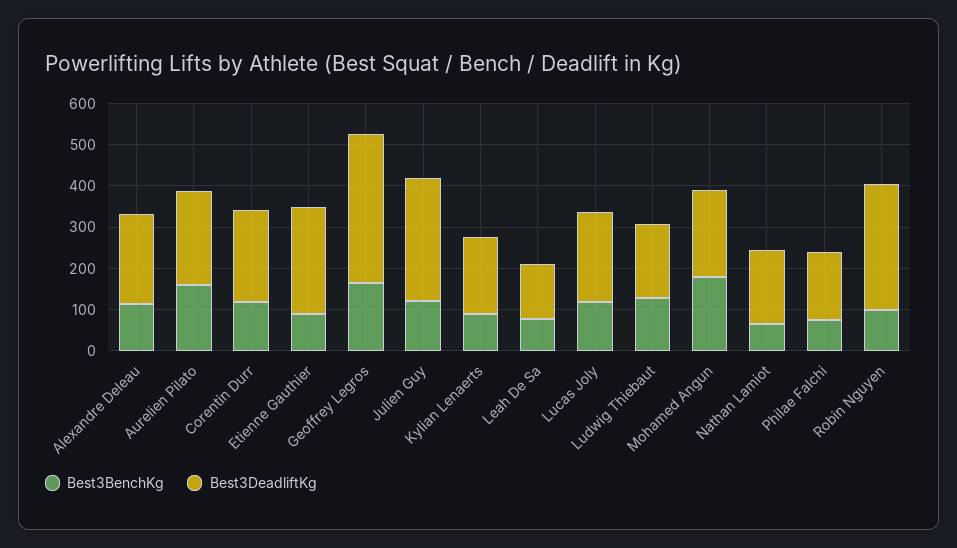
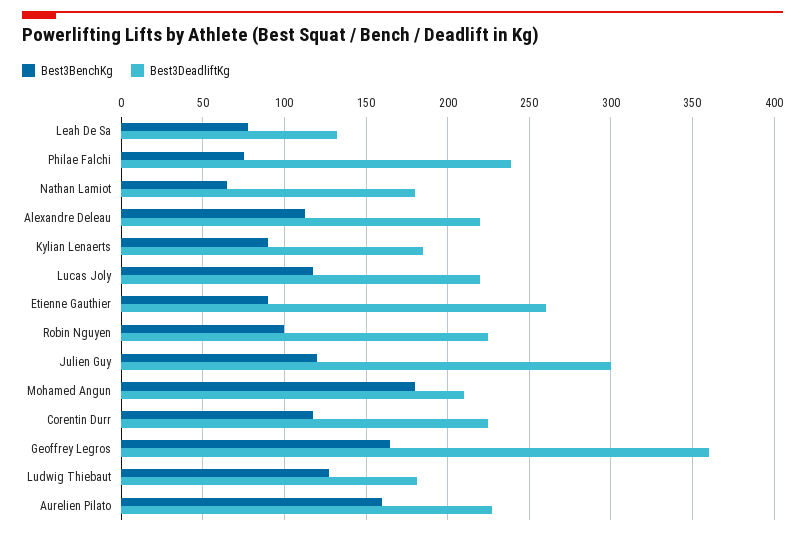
Best3DeadliftKg, Philae Falchi: 160 -> 240
Best3DeadliftKg, Robin Nguyen: 300 -> 225

